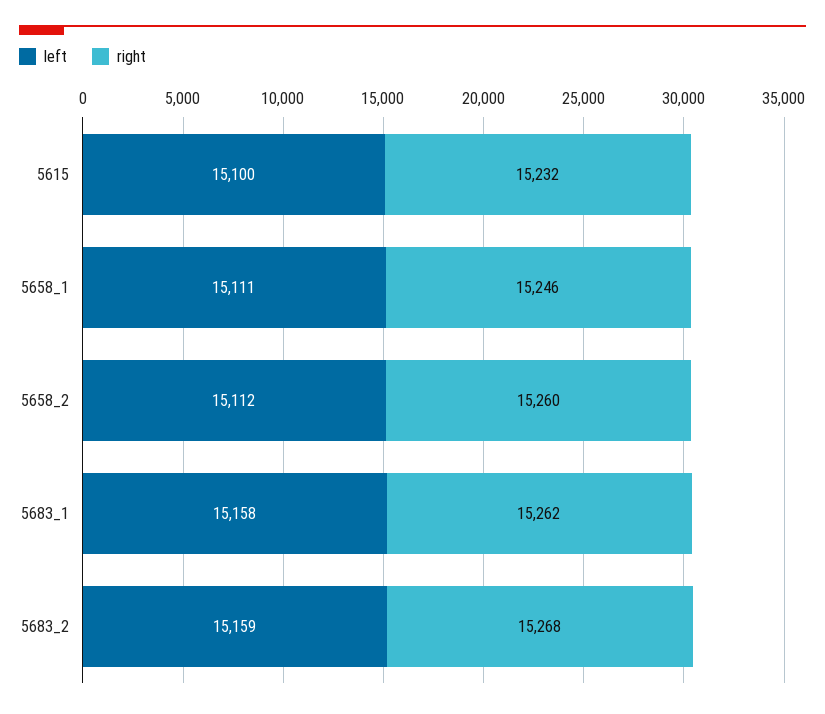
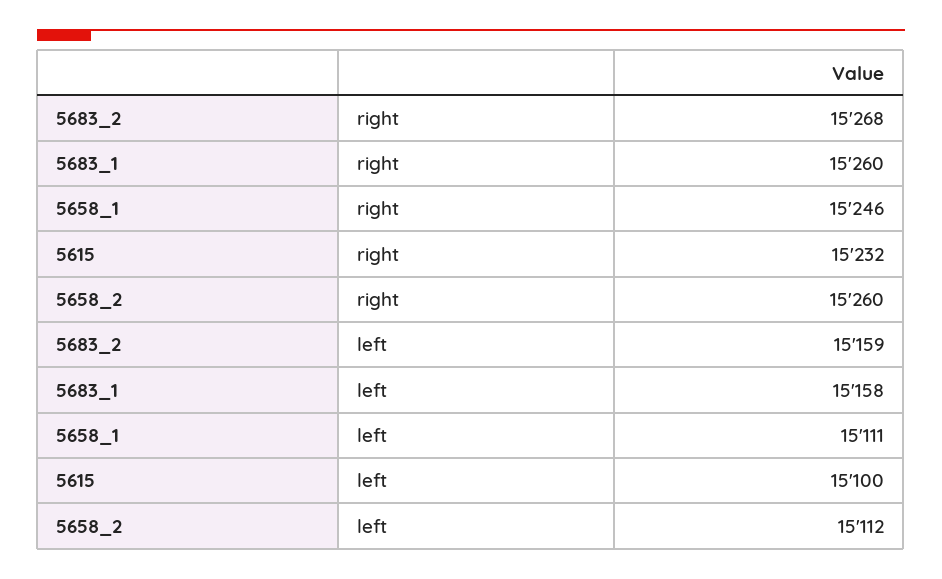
right, 5683_1: 15262 -> 15260

